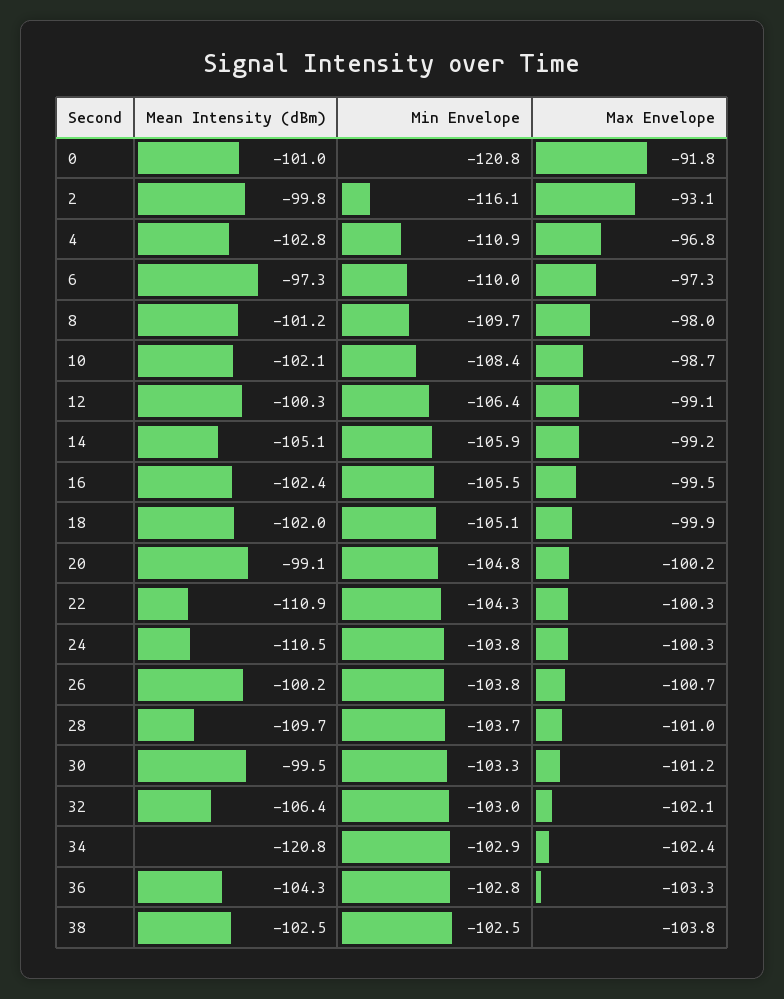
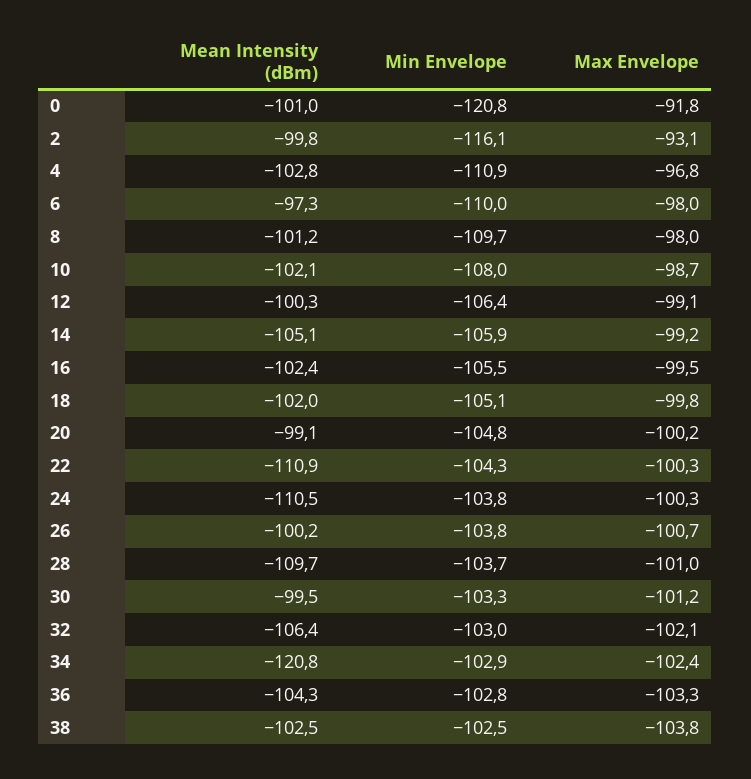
Max Envelope, 6: -97.3 -> -98
Min Envelope, 10: -108.4 -> -108
Max Envelope, 18: -99.9 -> -99.8

